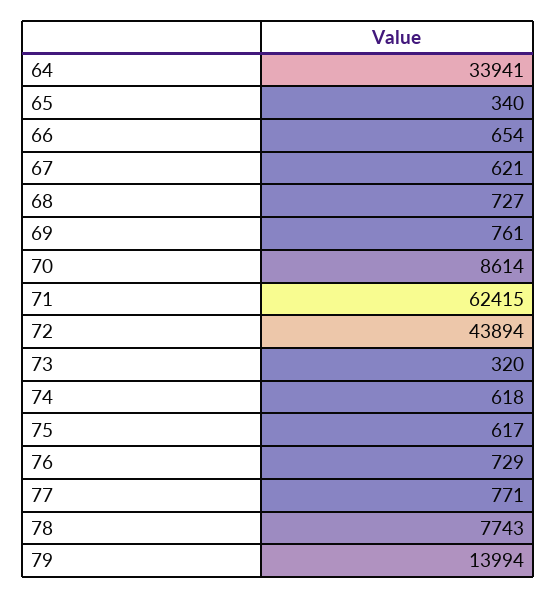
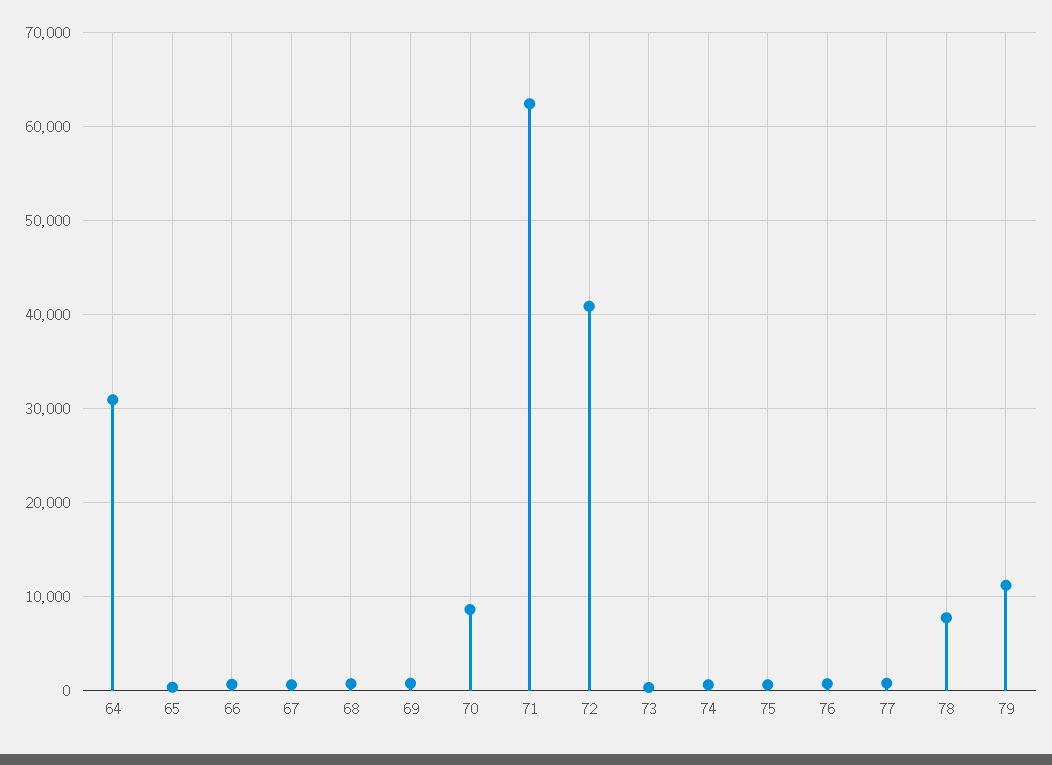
64: 33941 -> 31000
72: 43894 -> 41000
79: 13994 -> 11000

